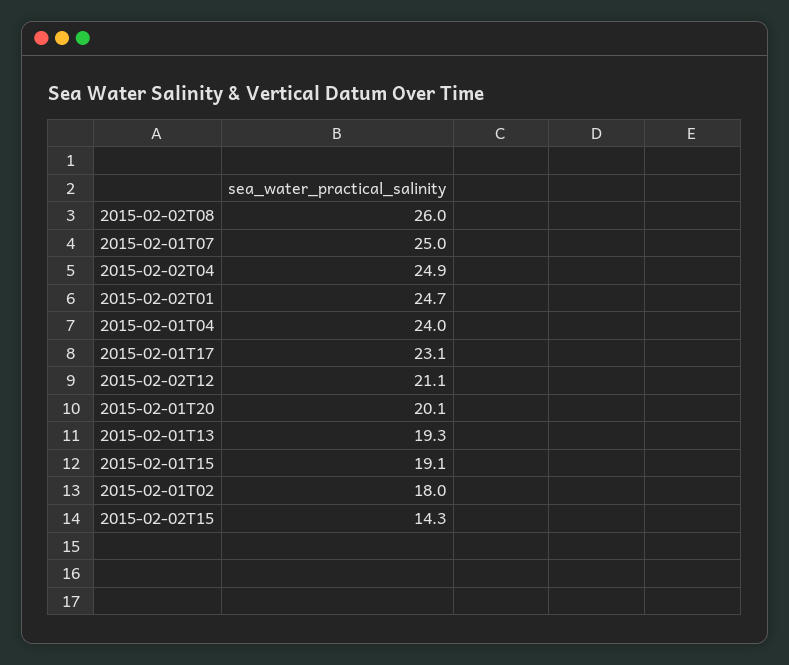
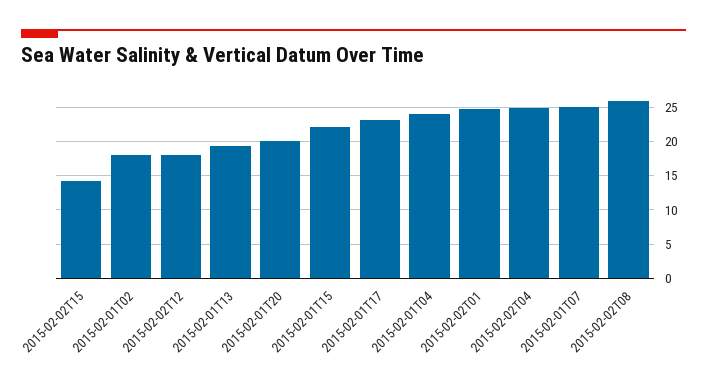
2015-02-02T12: 21.1 -> 18
2015-02-01T15: 19.1 -> 22

